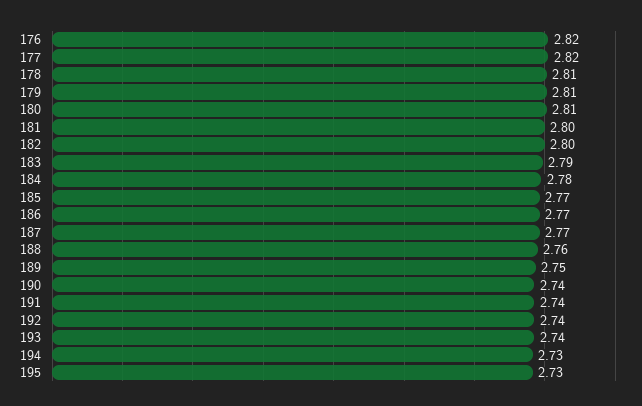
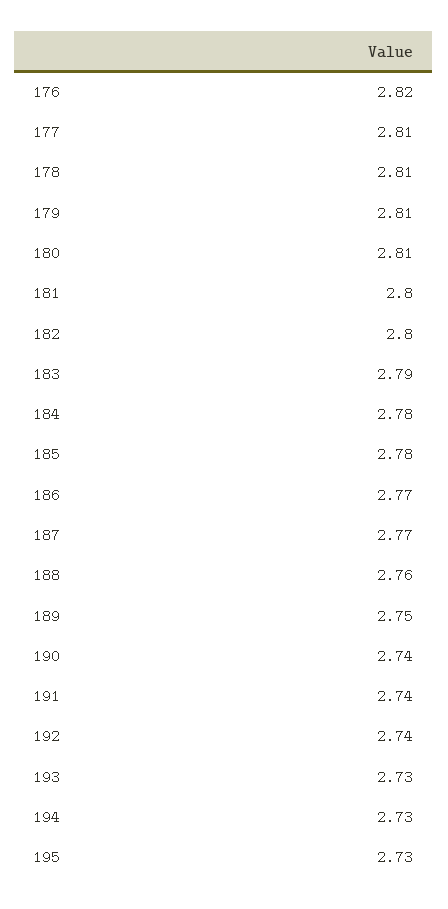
177: 2.82 -> 2.81
185: 2.77 -> 2.78
193: 2.74 -> 2.73

